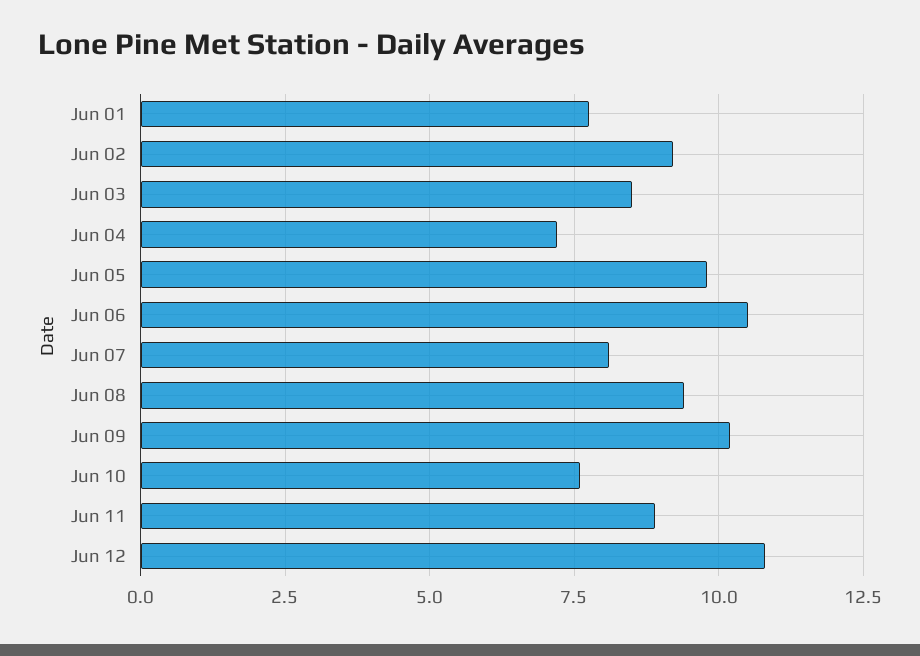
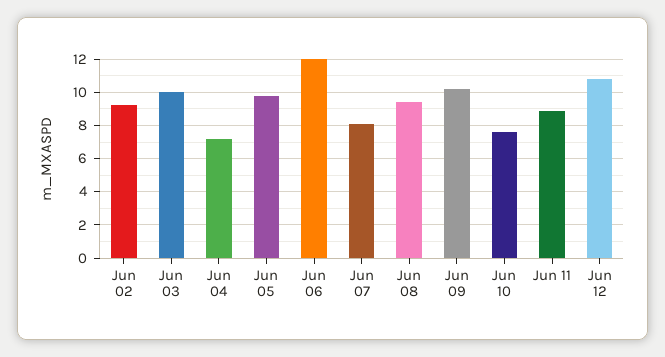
Jun 01: 7.75 -> none
Jun 03: 8.5 -> 10
Jun 06: 10.5 -> 12

